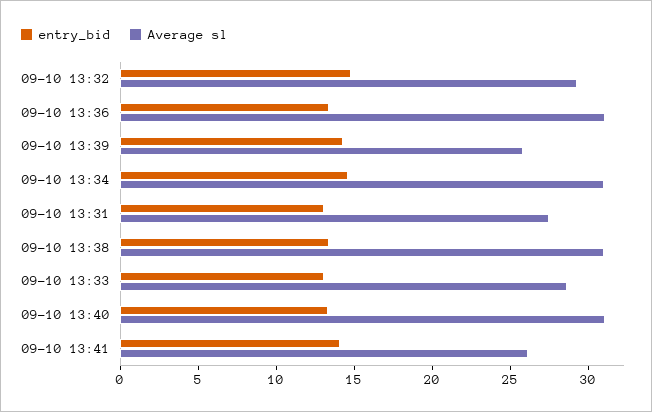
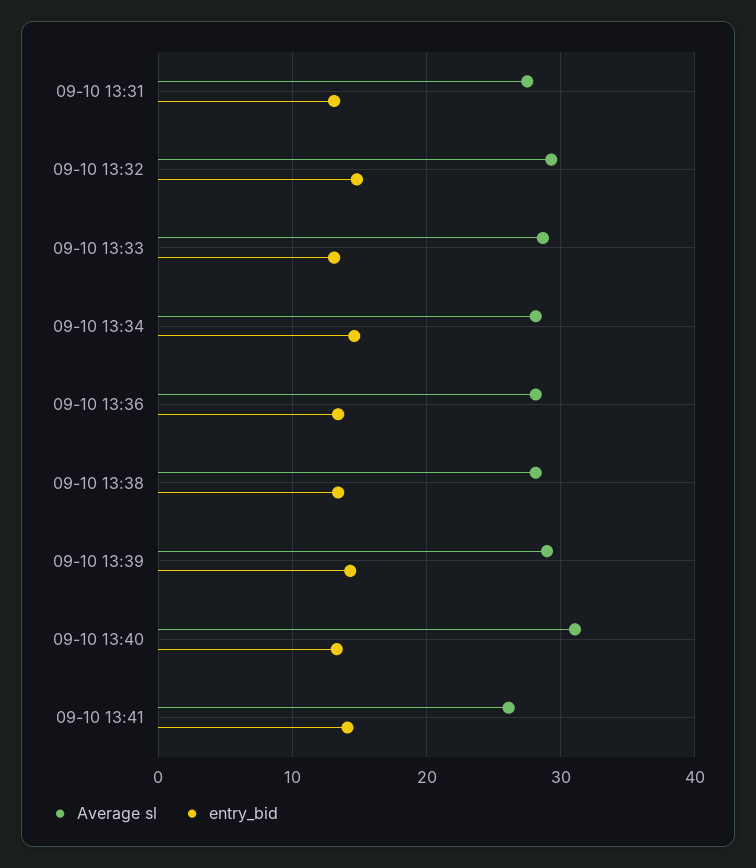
Average sl, 09-10 13:36: 31 -> 28
Average sl, 09-10 13:39: 26 -> 29
Average sl, 09-10 13:34: 31 -> 28
Average sl, 09-10 13:38: 31 -> 28

